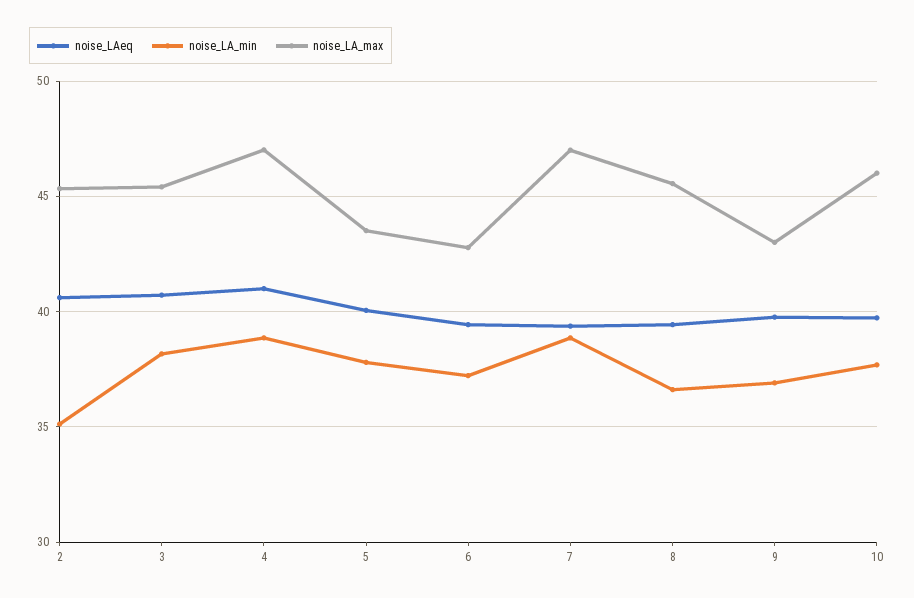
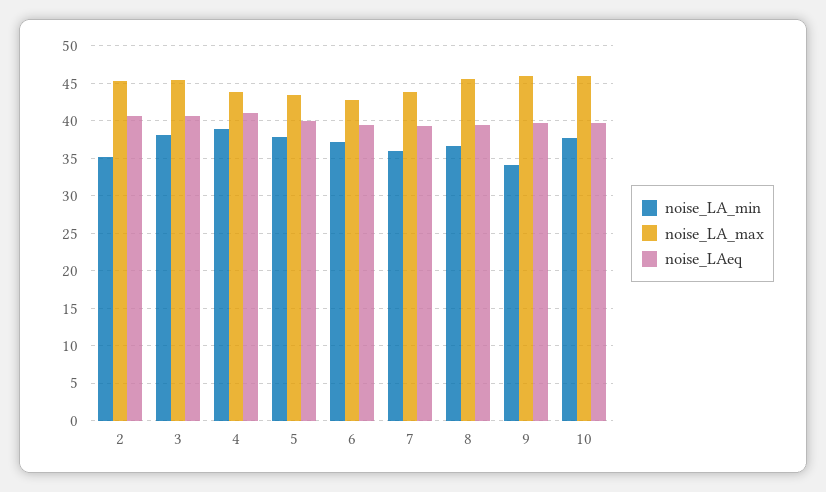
noise_LA_max, 4: 47 -> 44
noise_LA_min, 7: 39 -> 36
noise_LA_max, 7: 47 -> 44
noise_LA_min, 9: 37 -> 34
noise_LA_max, 9: 43 -> 46

